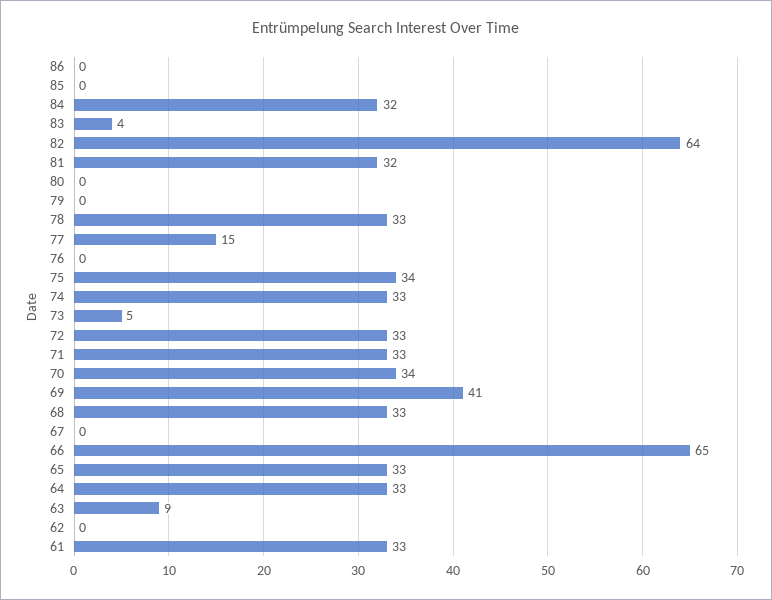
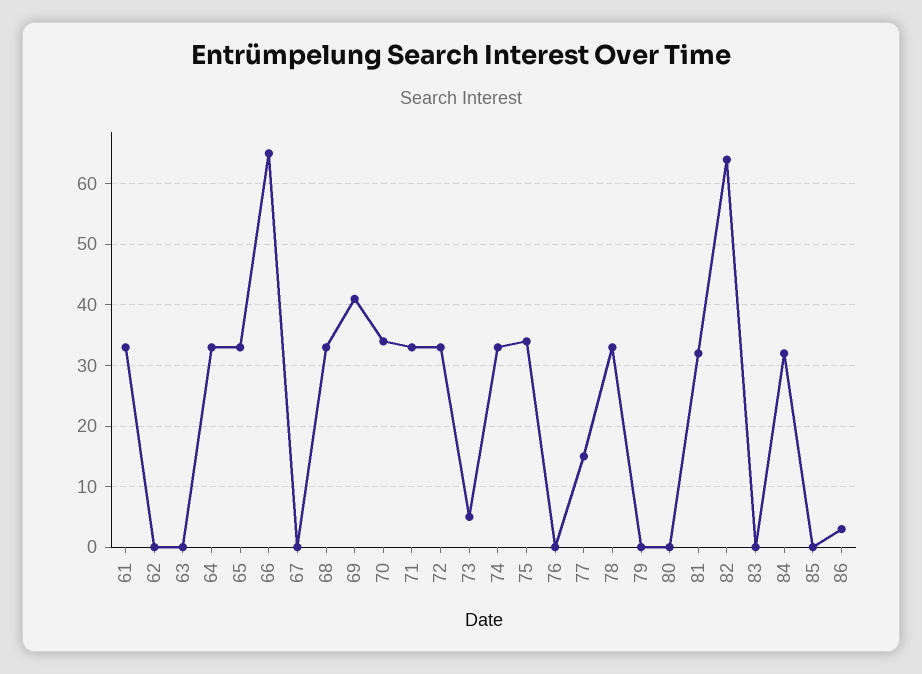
86: 0 -> 3
83: 4 -> 0
63: 9 -> 0

